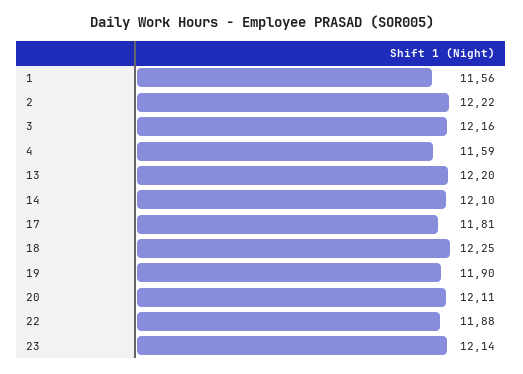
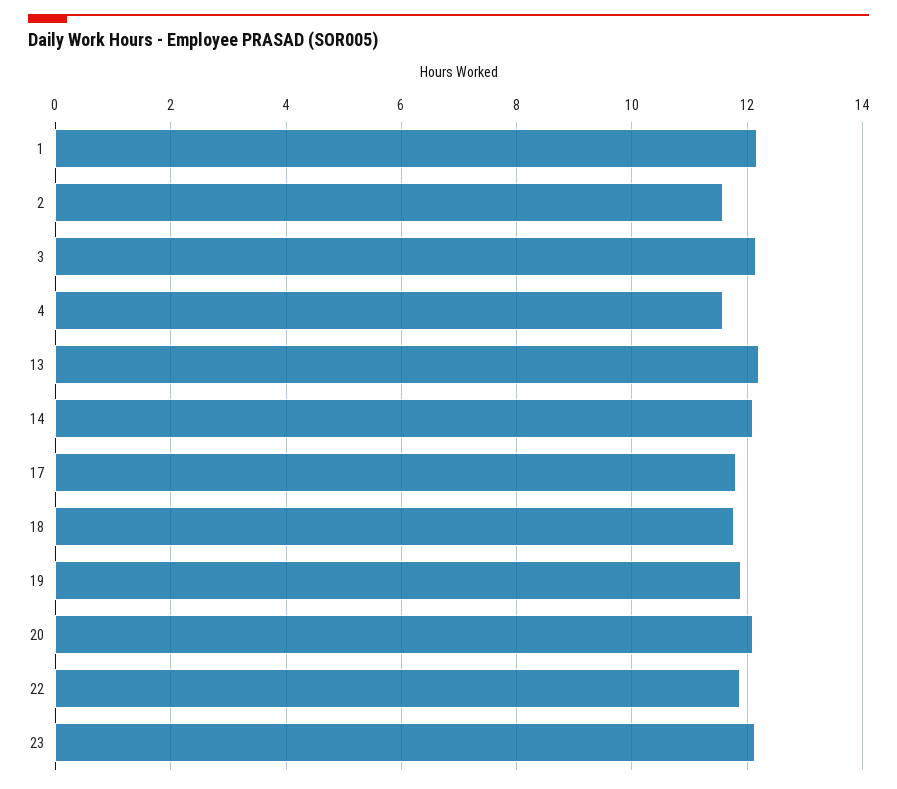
1: 11.56 -> 12.2
2: 12.22 -> 11.6
18: 12.25 -> 11.8

